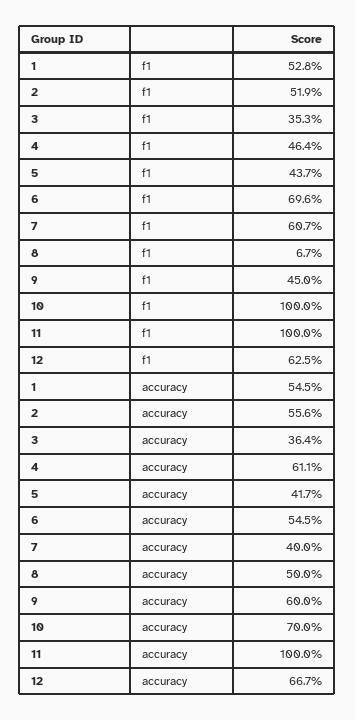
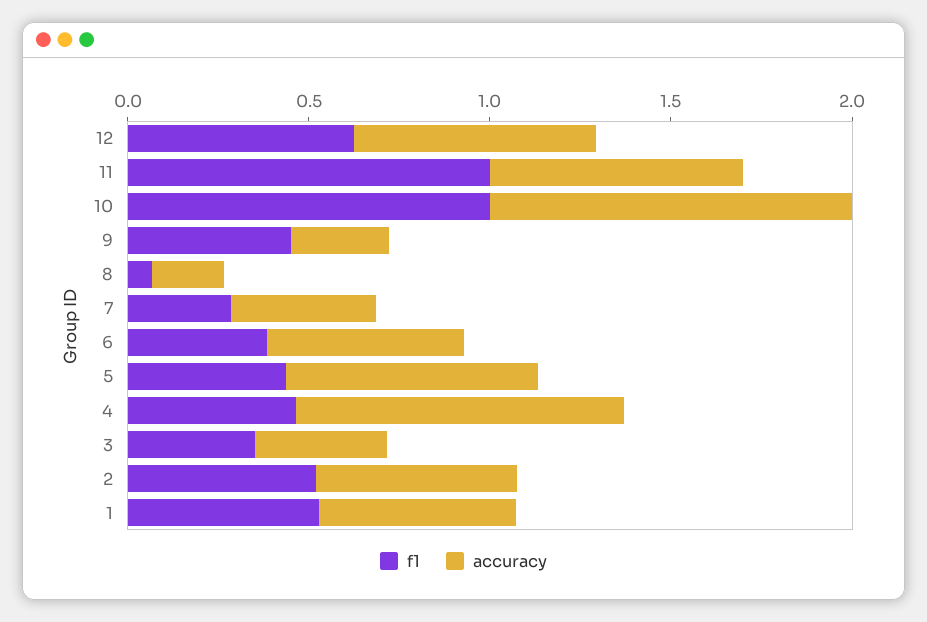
f1, 6: 0.696 -> 0.4
f1, 7: 0.607 -> 0.3
accuracy, 4: 0.611 -> 0.9
accuracy, 5: 0.417 -> 0.7
accuracy, 8: 0.5 -> 0.2
accuracy, 9: 0.6 -> 0.3
accuracy, 10: 0.7 -> 1
accuracy, 11: 1 -> 0.7

